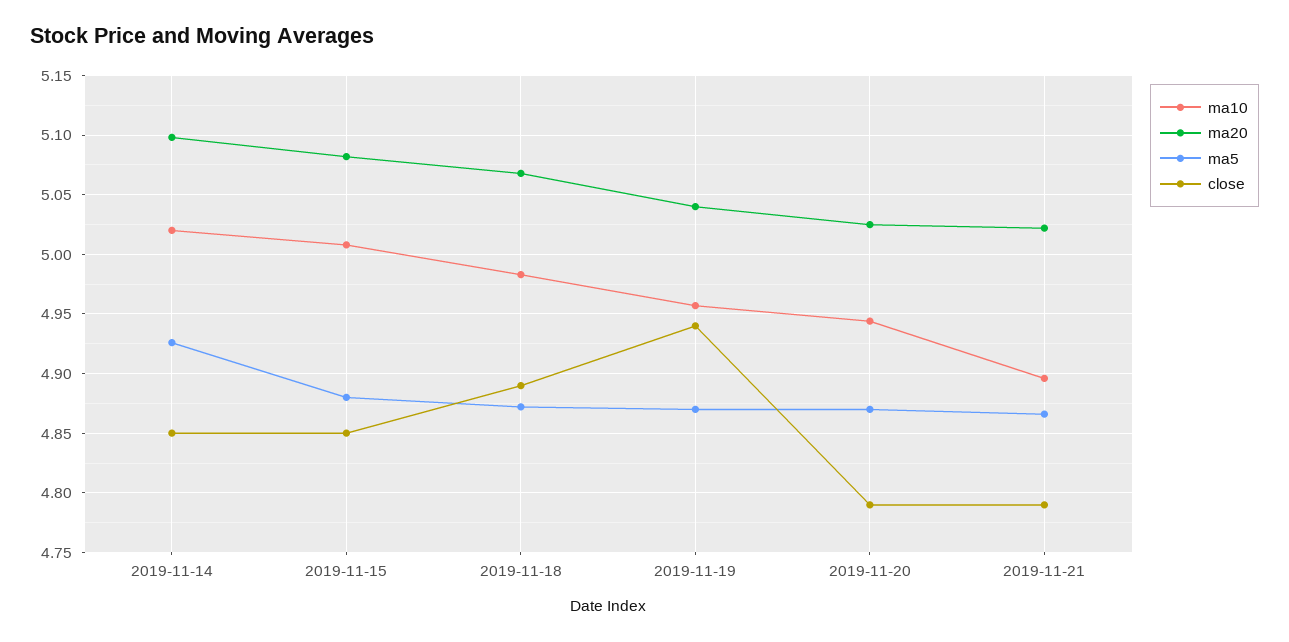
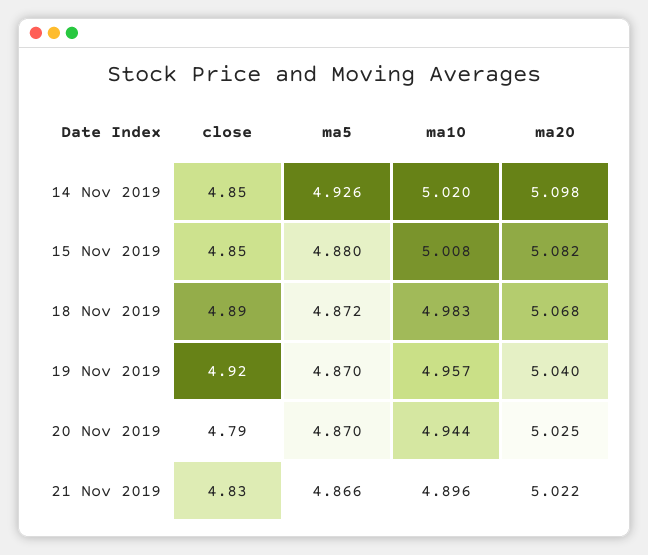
close, 2019-11-19: 4.94 -> 4.92
close, 2019-11-21: 4.79 -> 4.83

